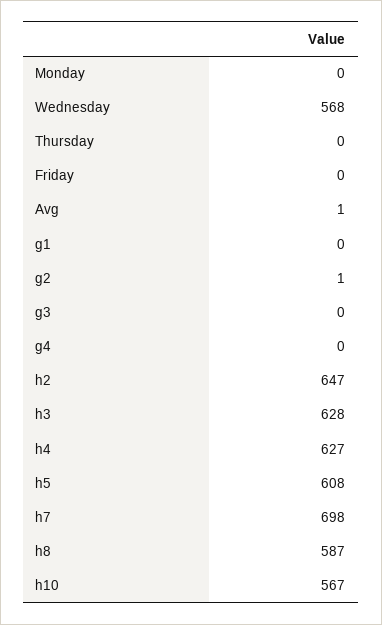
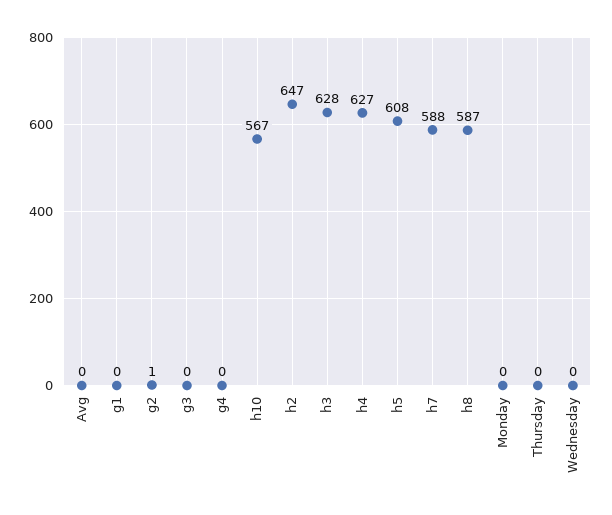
Wednesday: 568 -> 0
Friday: 0 -> none
Avg: 1 -> 0
h7: 698 -> 588

